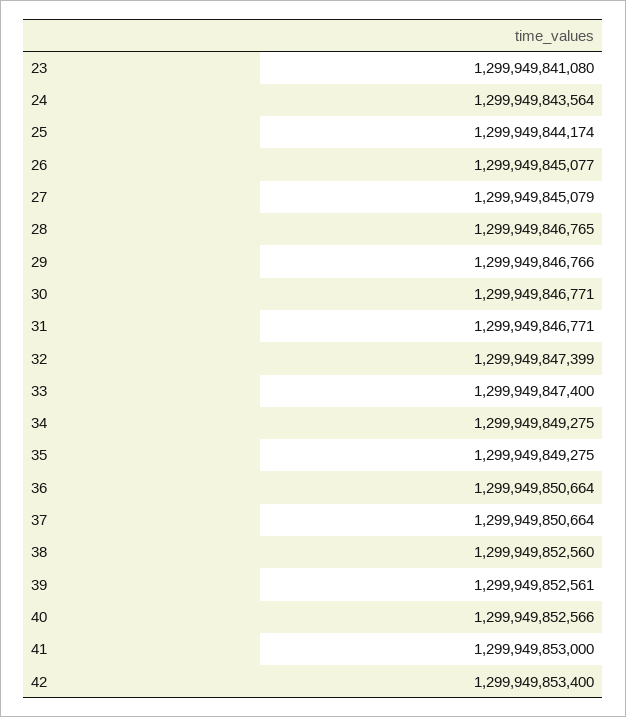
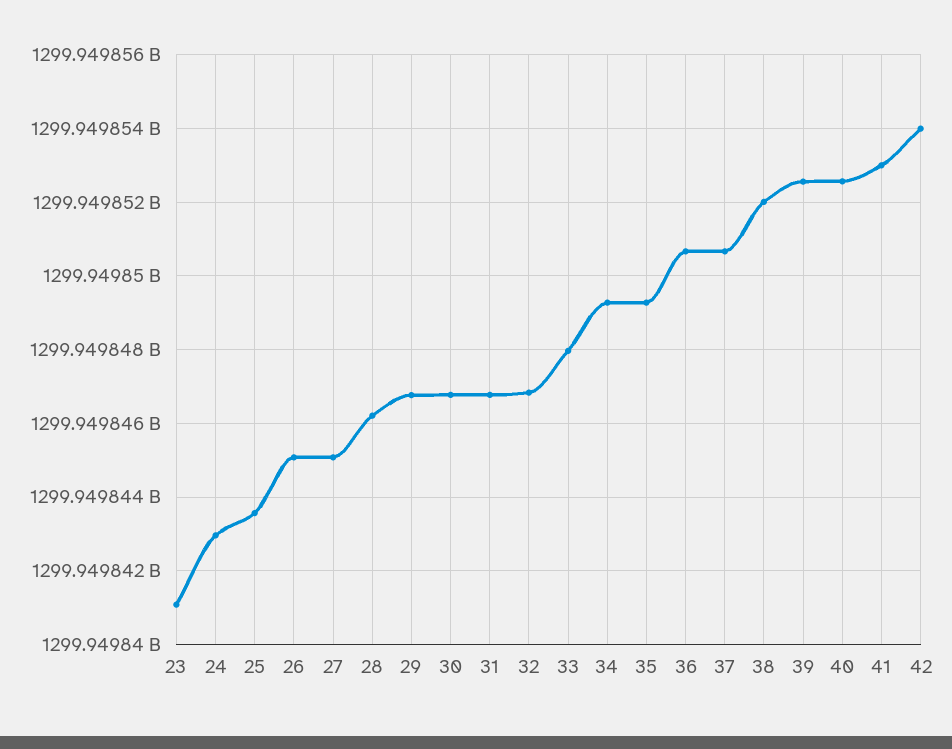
24: 1299949843564 -> 1299949843000
25: 1299949844174 -> 1299949843600
28: 1299949846765 -> 1299949846200
32: 1299949847399 -> 1299949846800
33: 1299949847400 -> 1299949848000
38: 1299949852560 -> 1299949852000
42: 1299949853400 -> 1299949854000

